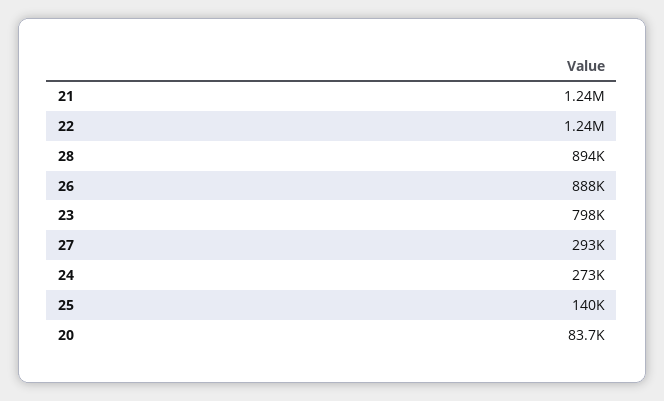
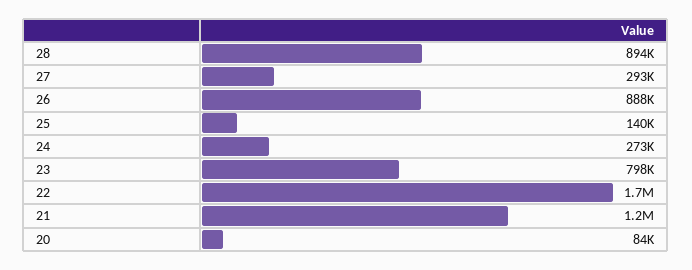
22: 1240000 -> 1700000

